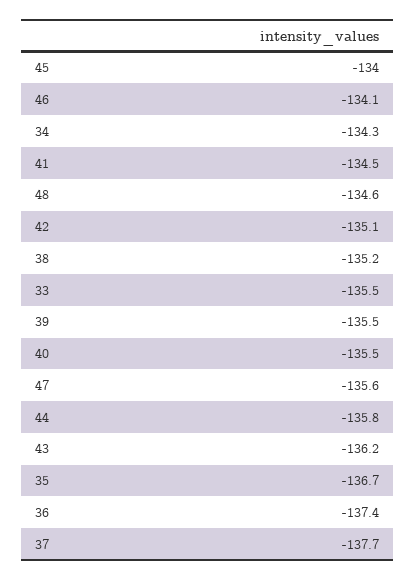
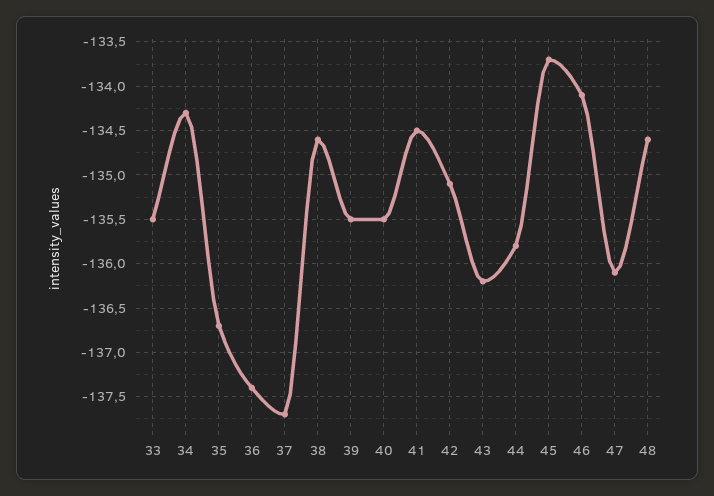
45: -134 -> -133.7
38: -135.2 -> -134.6
47: -135.6 -> -136.1

